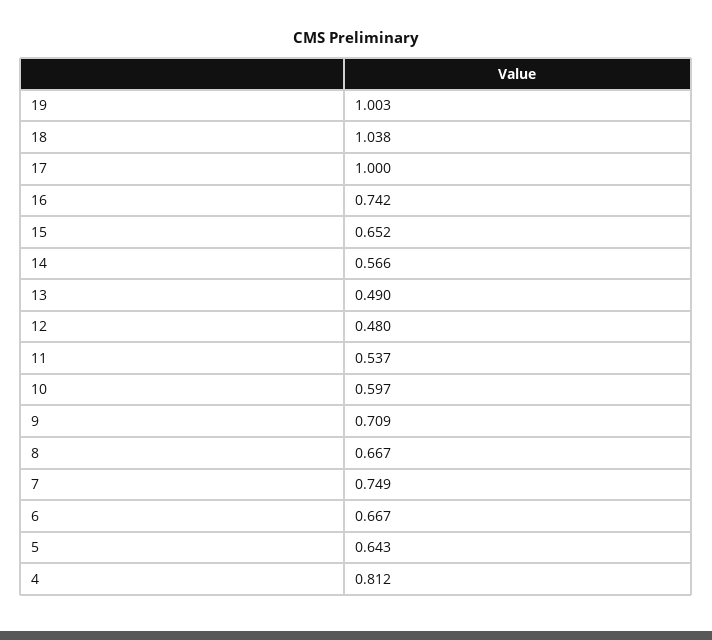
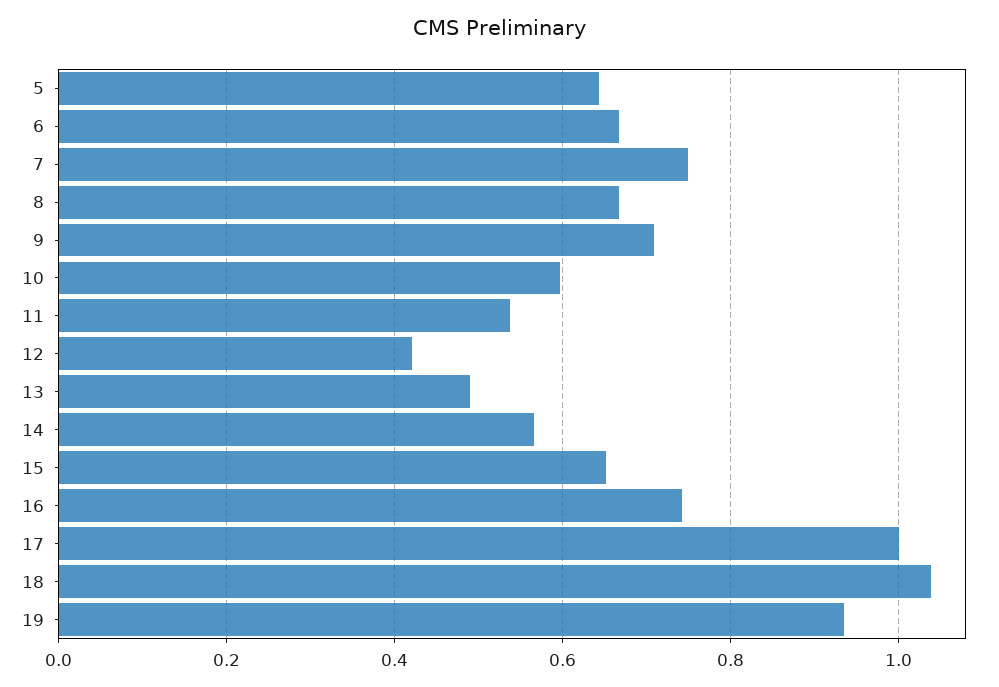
19: 1.003 -> 0.94
12: 0.48 -> 0.42
4: 0.812 -> none

